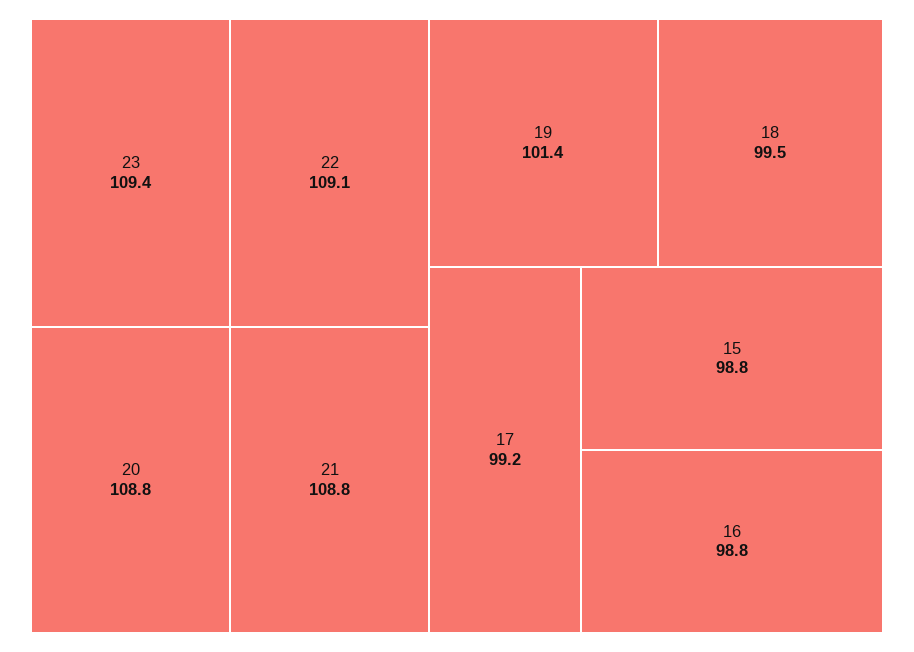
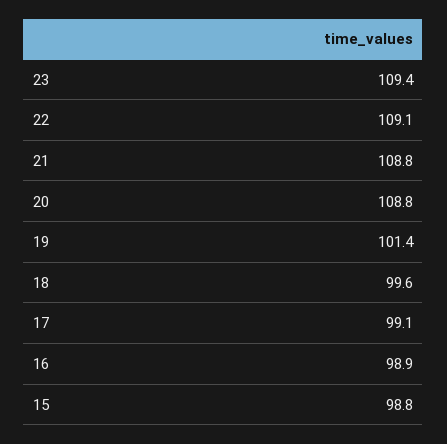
18: 99.5 -> 99.6
17: 99.2 -> 99.1
16: 98.8 -> 98.9

